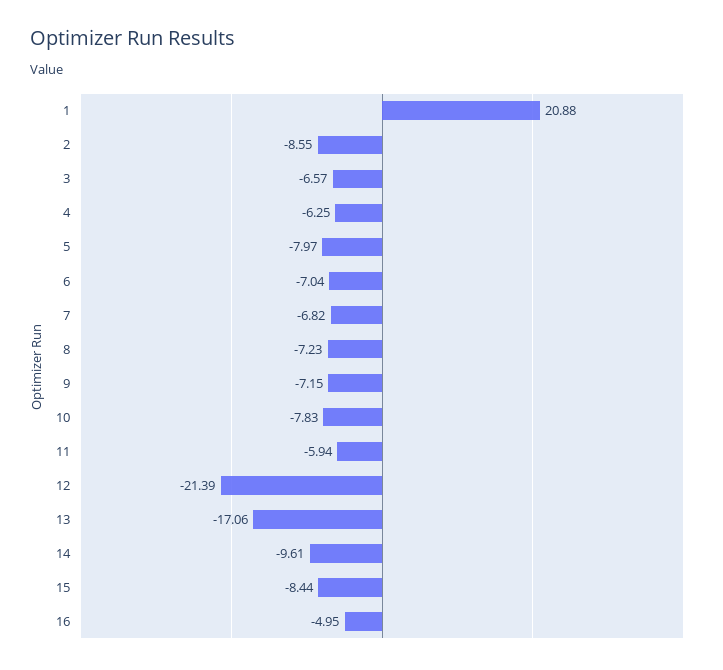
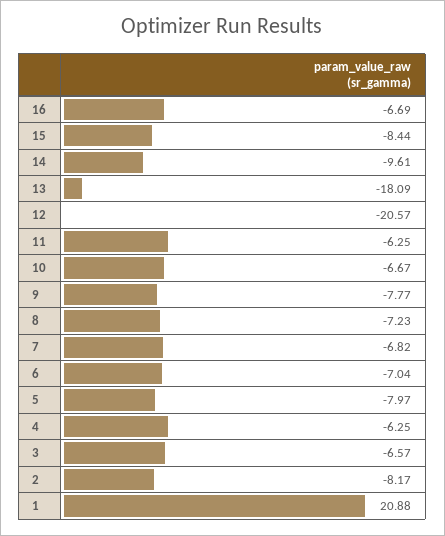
2: -8.55 -> -8.17
9: -7.15 -> -7.77
10: -7.83 -> -6.67
11: -5.94 -> -6.25
12: -21.39 -> -20.57
13: -17.06 -> -18.09
16: -4.95 -> -6.69

